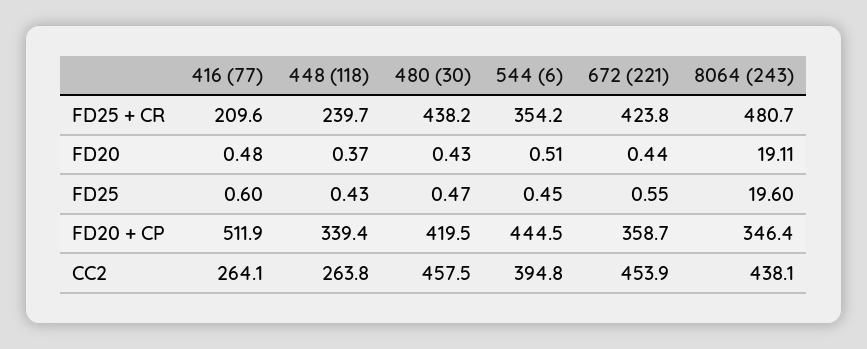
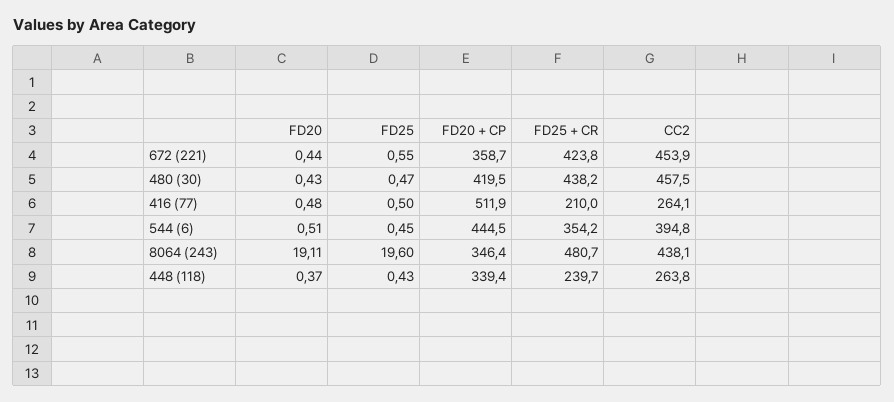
416 (77), FD25 + CR: 209.6 -> 210
416 (77), FD25: 0.6 -> 0.5

